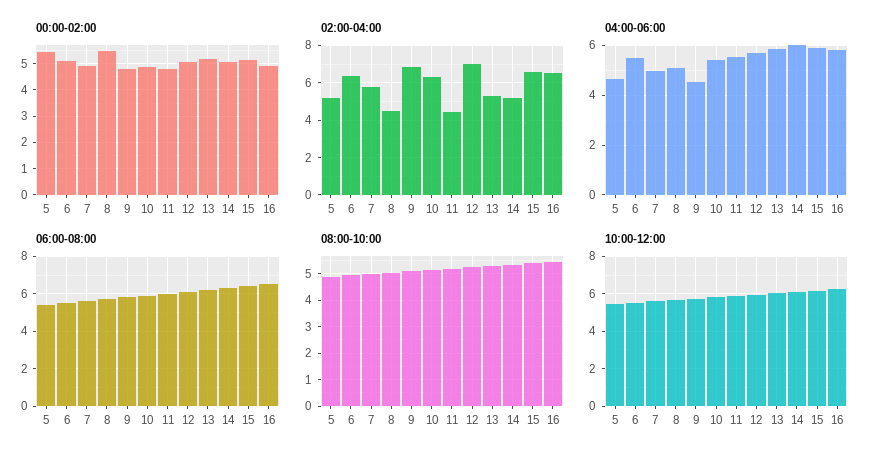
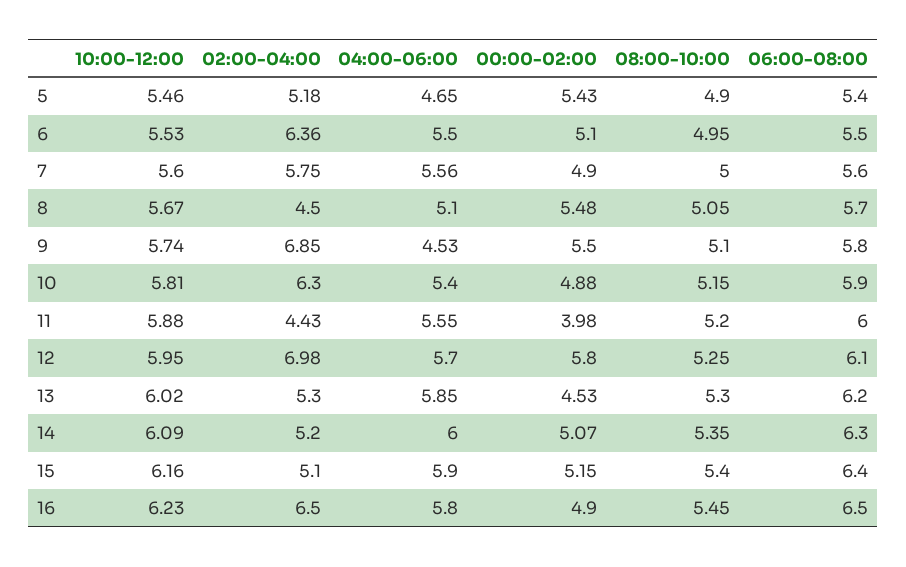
00:00-02:00, 9: 4.75 -> 5.5
00:00-02:00, 11: 4.75 -> 3.98
00:00-02:00, 12: 5 -> 5.8
00:00-02:00, 13: 5.25 -> 4.53
02:00-04:00, 15: 6.5 -> 5.1
04:00-06:00, 7: 5 -> 5.56

